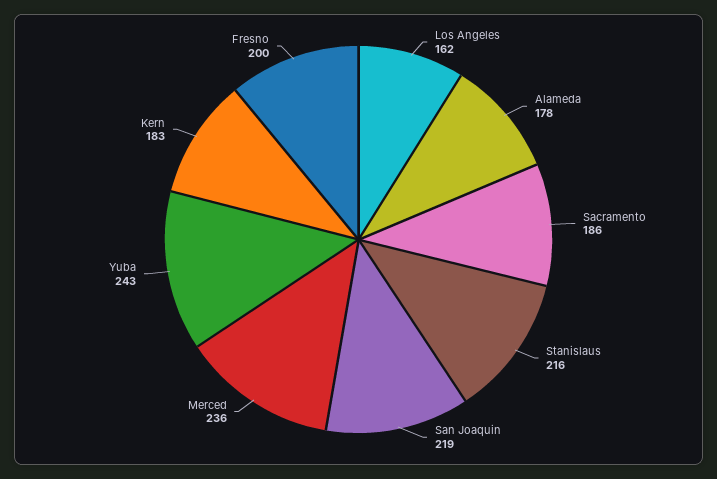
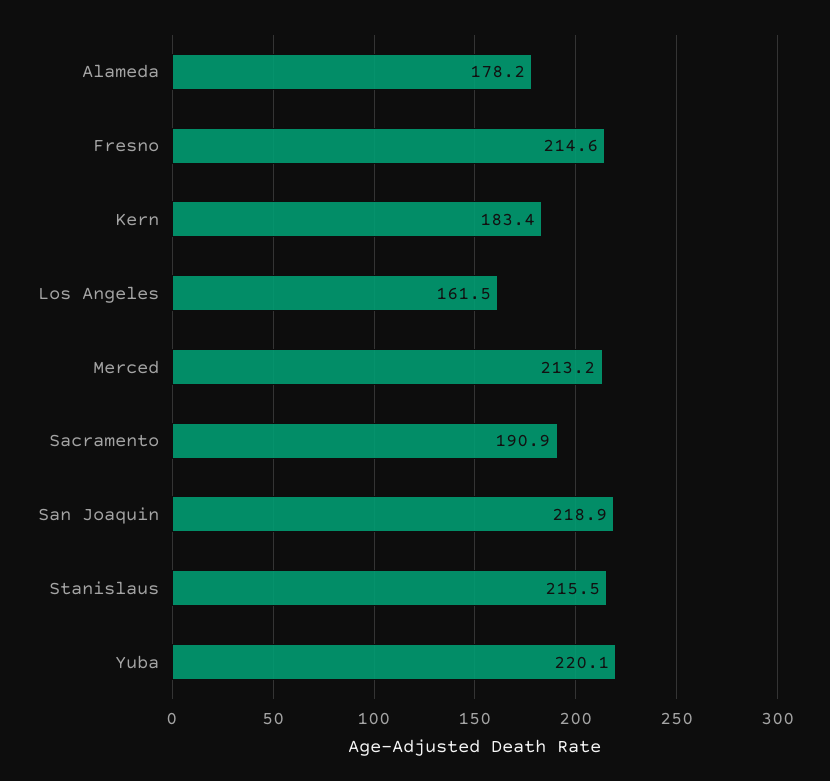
Sacramento: 186 -> 190.9
Merced: 236 -> 213.2
Yuba: 243 -> 220.1
Fresno: 200 -> 214.6

